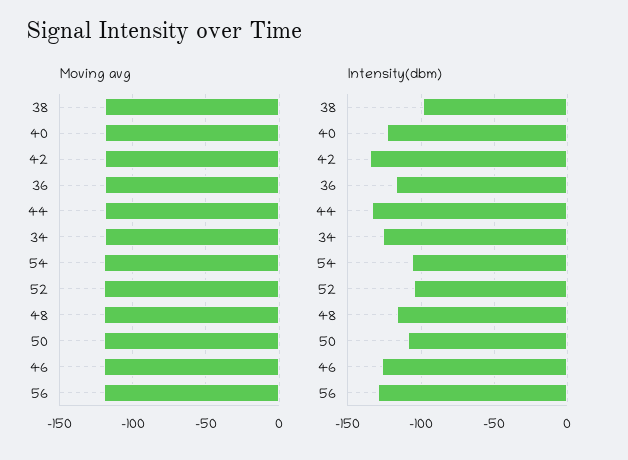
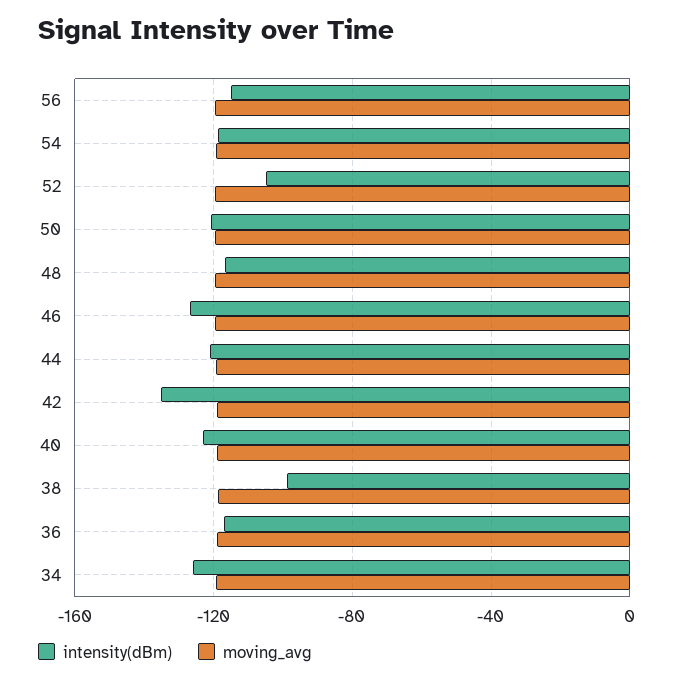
Intensity(dbm), 44: -135 -> -120
Intensity(dbm), 54: -105 -> -120
Intensity(dbm), 50: -110 -> -120
Intensity(dbm), 56: -130 -> -115

